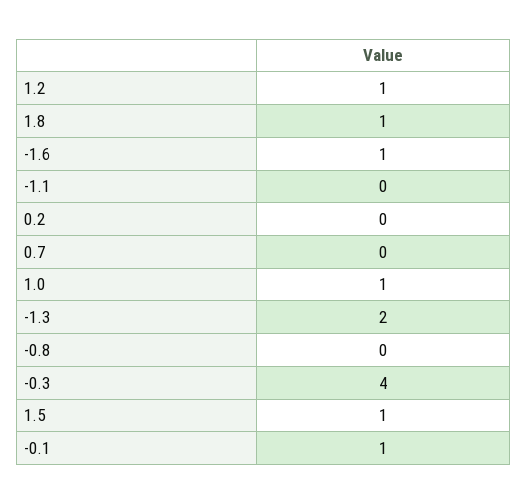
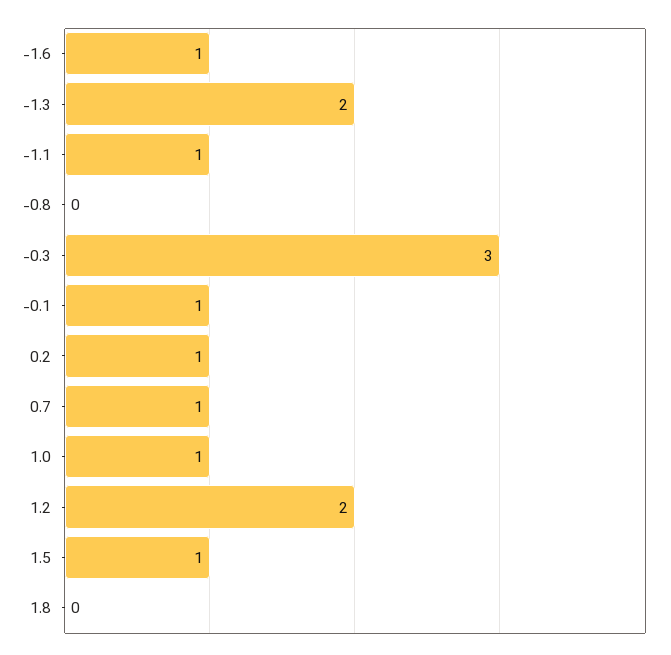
1.2: 1 -> 2
1.8: 1 -> 0
-1.1: 0 -> 1
0.2: 0 -> 1
0.7: 0 -> 1
-0.3: 4 -> 3

